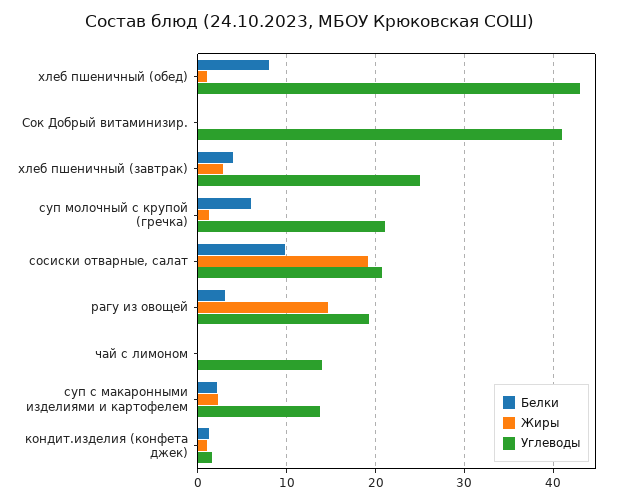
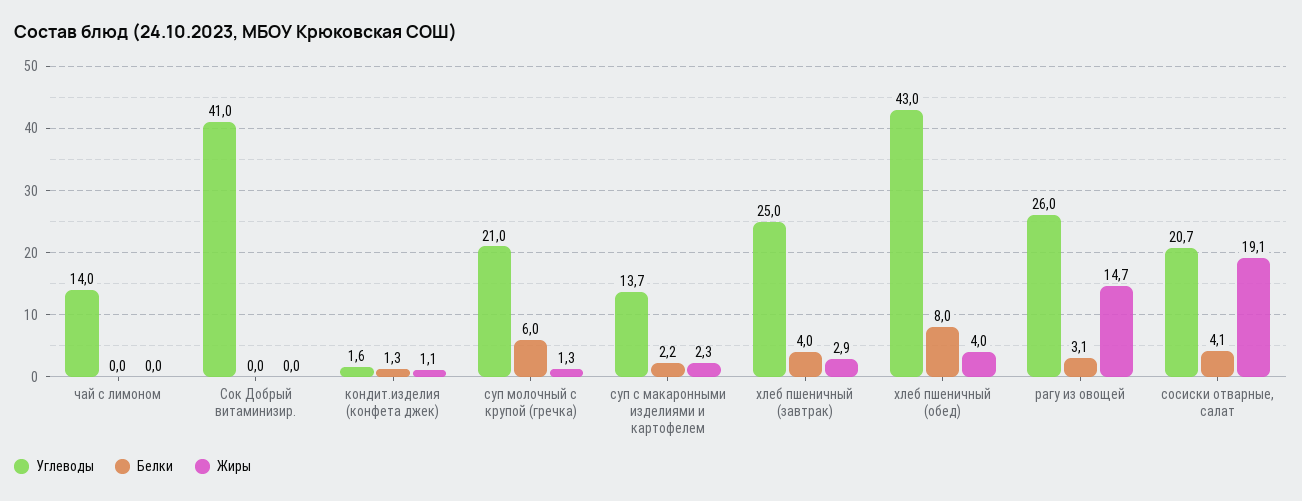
Жиры, хлеб пшеничный (обед): 1 -> 4
Белки, сосиски отварные, салат: 10 -> 4.1
Углеводы, рагу из овощей: 19 -> 26

